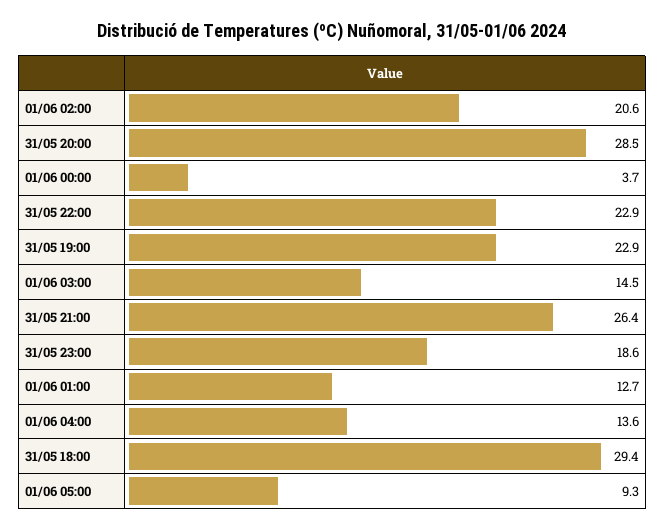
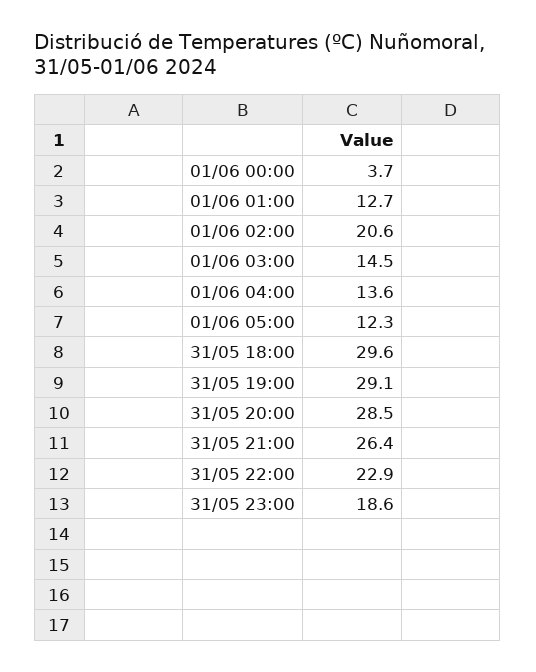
31/05 19:00: 22.9 -> 29.1
31/05 18:00: 29.4 -> 29.6
01/06 05:00: 9.3 -> 12.3

